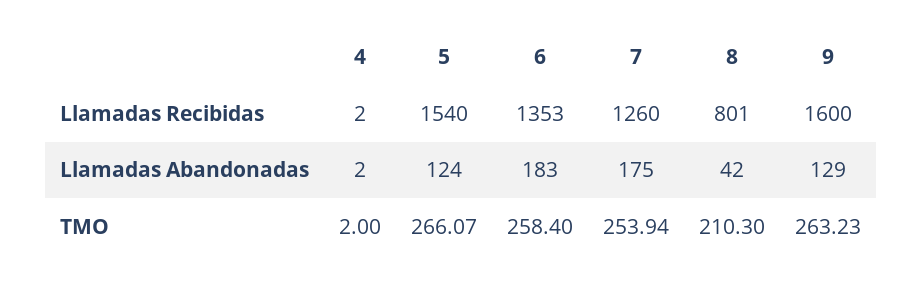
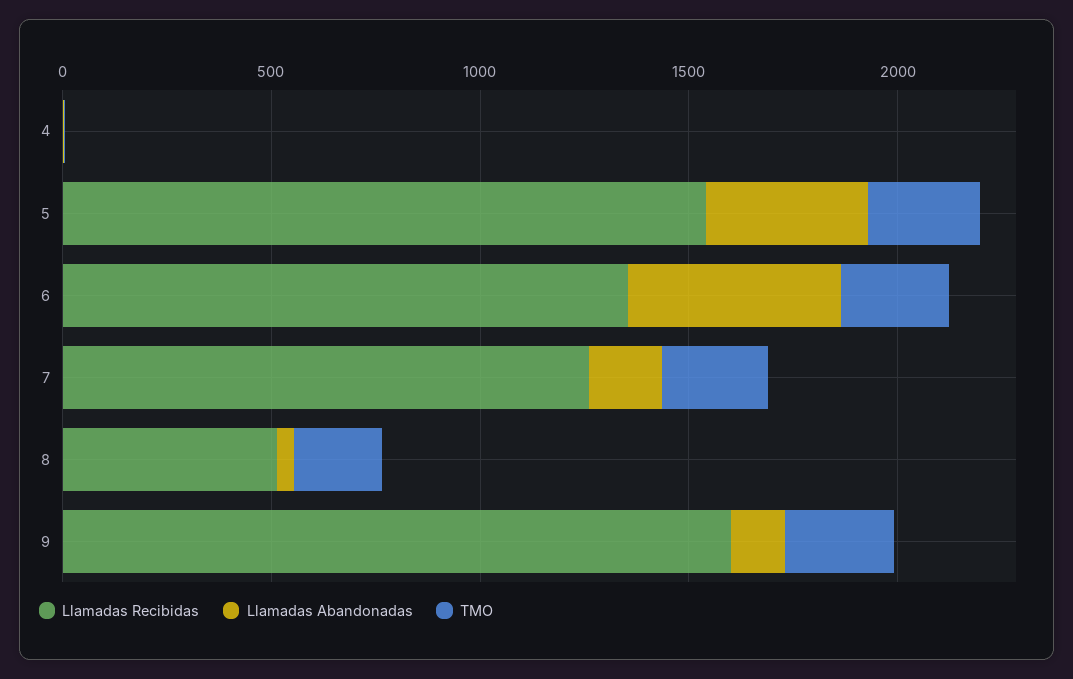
Llamadas Recibidas, 8: 801 -> 500
Llamadas Abandonadas, 5: 124 -> 400
Llamadas Abandonadas, 6: 183 -> 500

